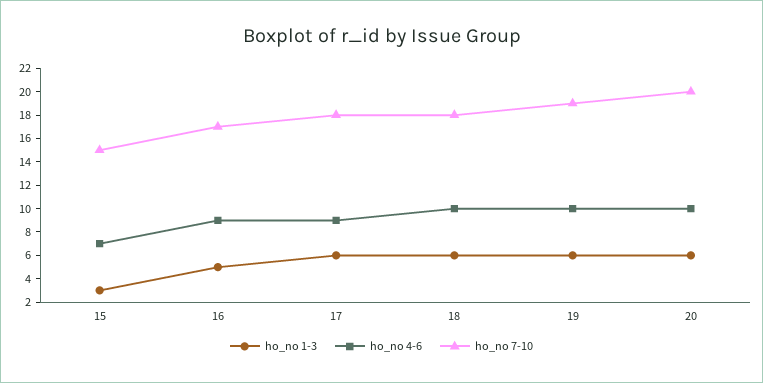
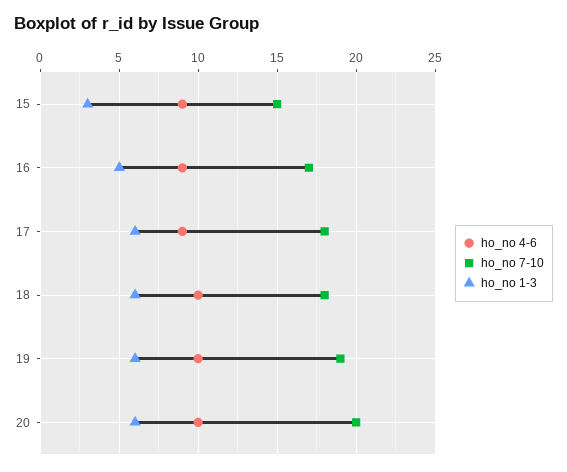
ho_no 4-6, 15: 7 -> 9

